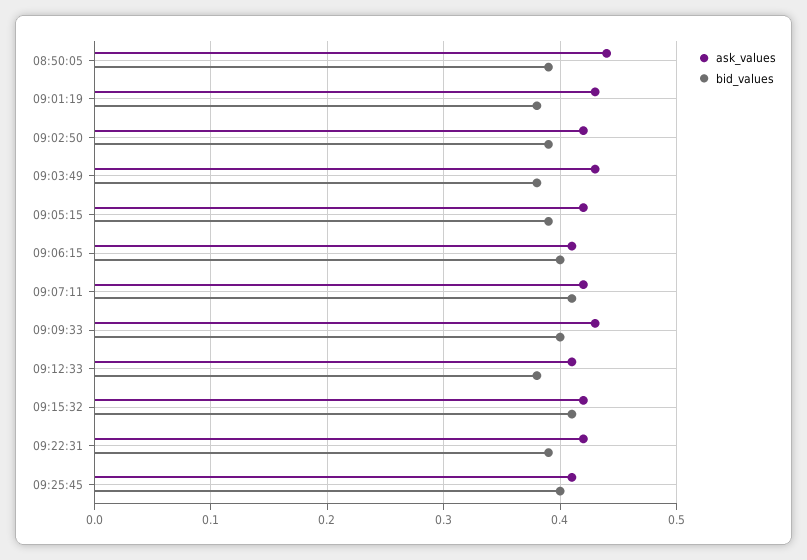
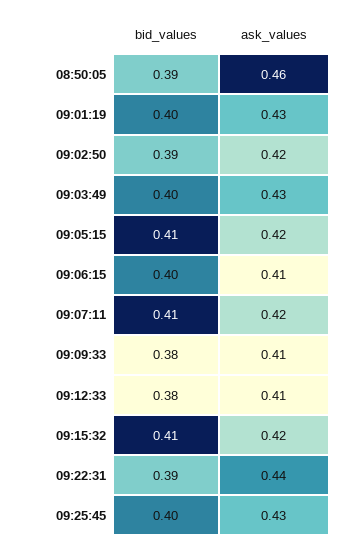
ask_values, 08:50:05: 0.44 -> 0.46
bid_values, 09:01:19: 0.38 -> 0.4
bid_values, 09:03:49: 0.38 -> 0.4
bid_values, 09:05:15: 0.39 -> 0.41
ask_values, 09:09:33: 0.43 -> 0.41
bid_values, 09:09:33: 0.4 -> 0.38
ask_values, 09:22:31: 0.42 -> 0.44
ask_values, 09:25:45: 0.41 -> 0.43

